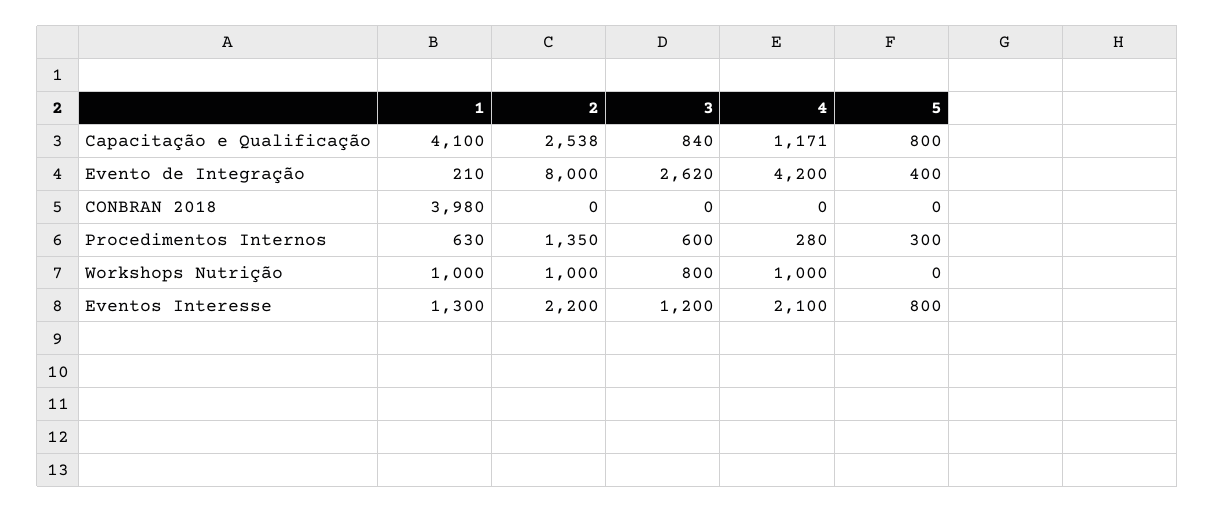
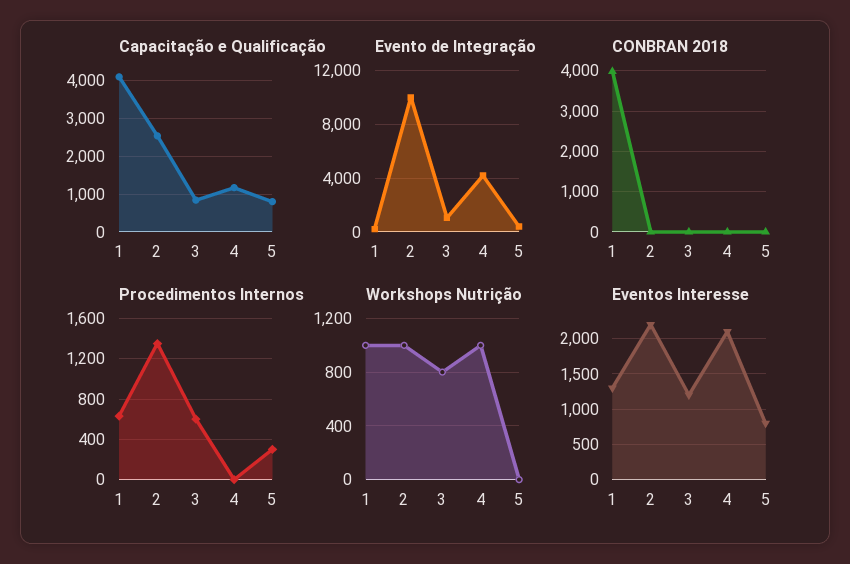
Evento de Integração, 2: 8000 -> 10000
Evento de Integração, 3: 2620 -> 1000
Procedimentos Internos, 4: 280 -> 0

